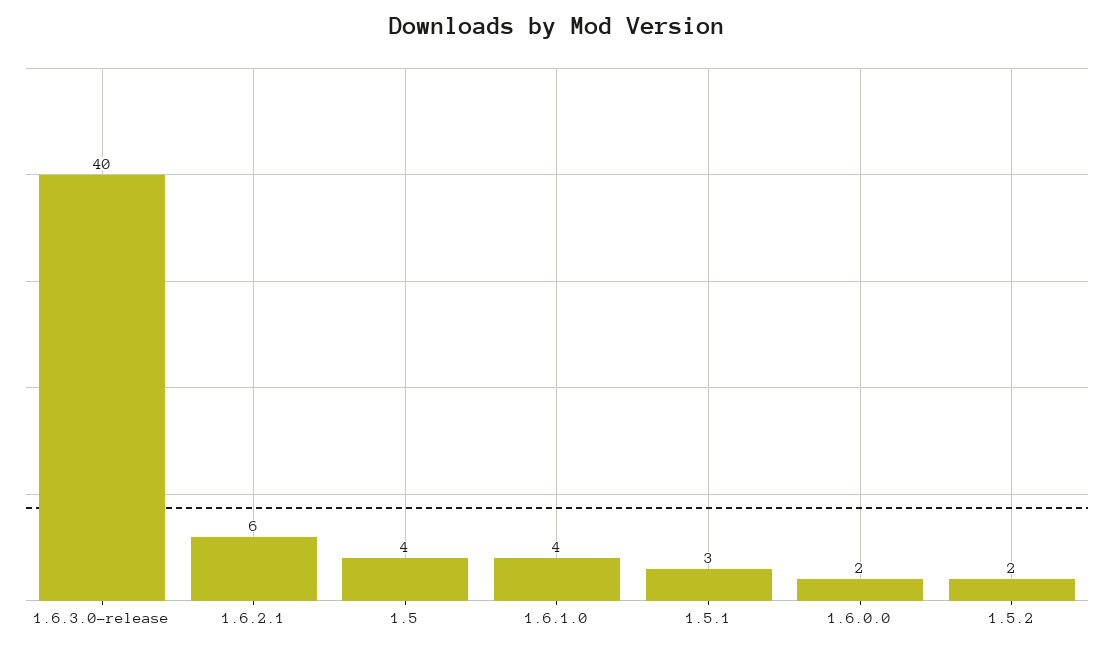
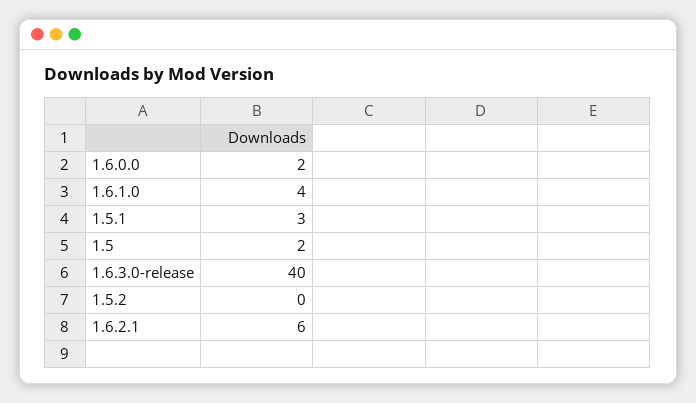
1.5: 4 -> 2
1.5.2: 2 -> 0

